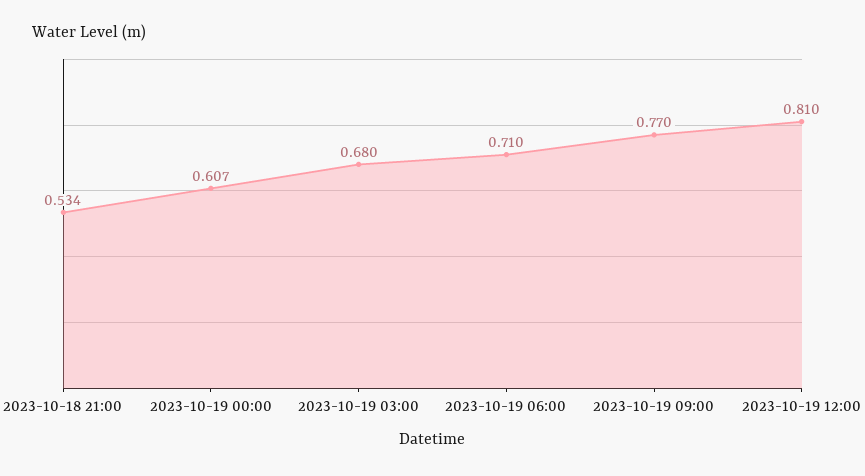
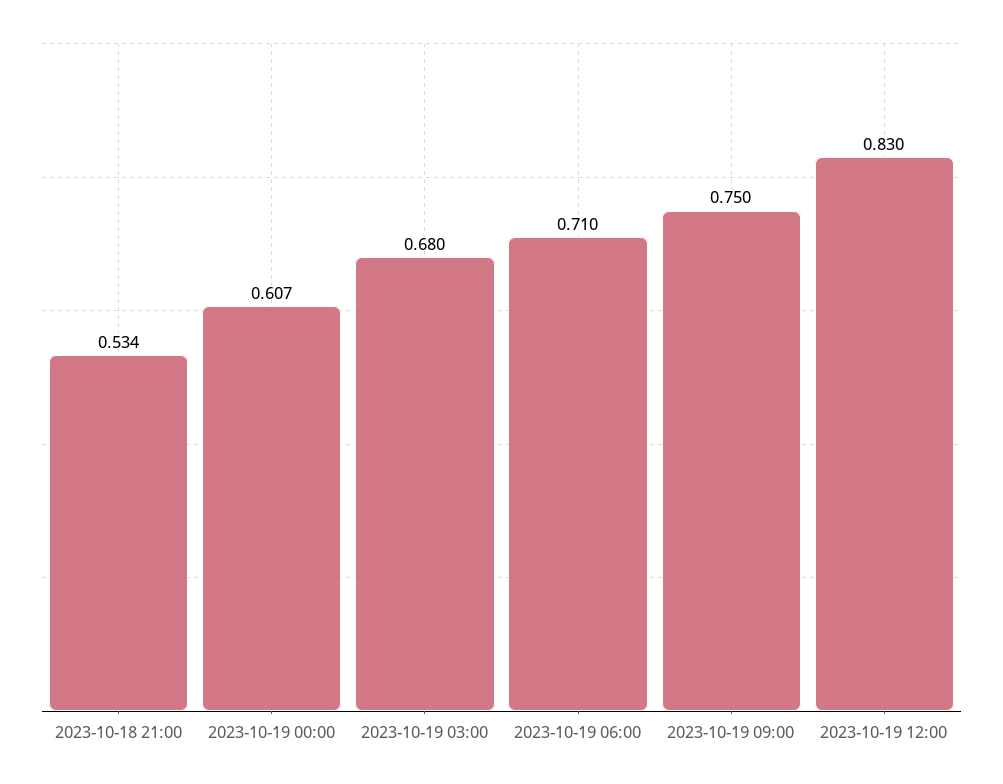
2023-10-19 09:00: 0.77 -> 0.75
2023-10-19 12:00: 0.81 -> 0.83

